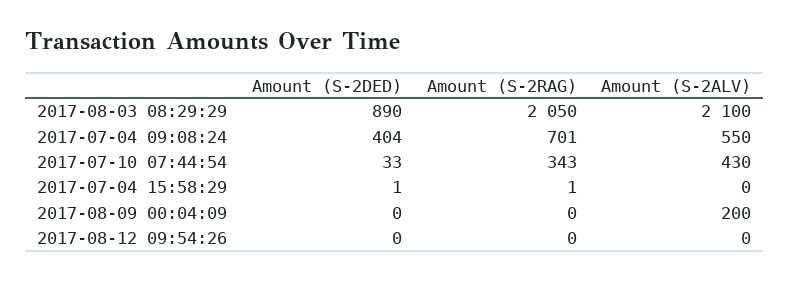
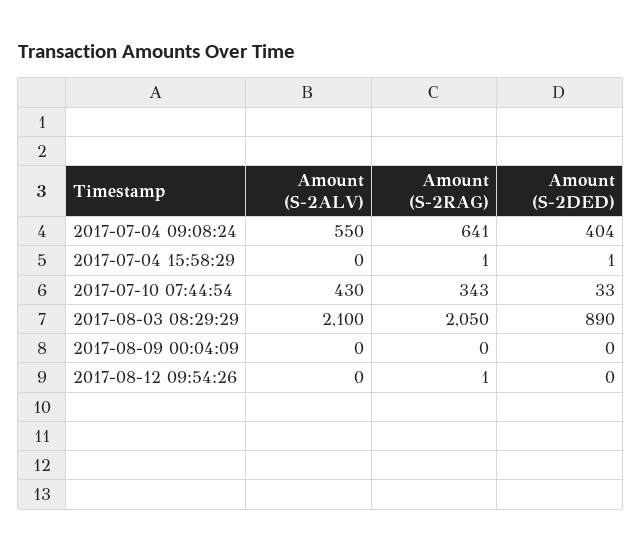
Amount (S-2RAG), 2017-07-04 09:08:24: 701 -> 641
Amount (S-2ALV), 2017-08-09 00:04:09: 200 -> 0
Amount (S-2RAG), 2017-08-12 09:54:26: 0 -> 1

